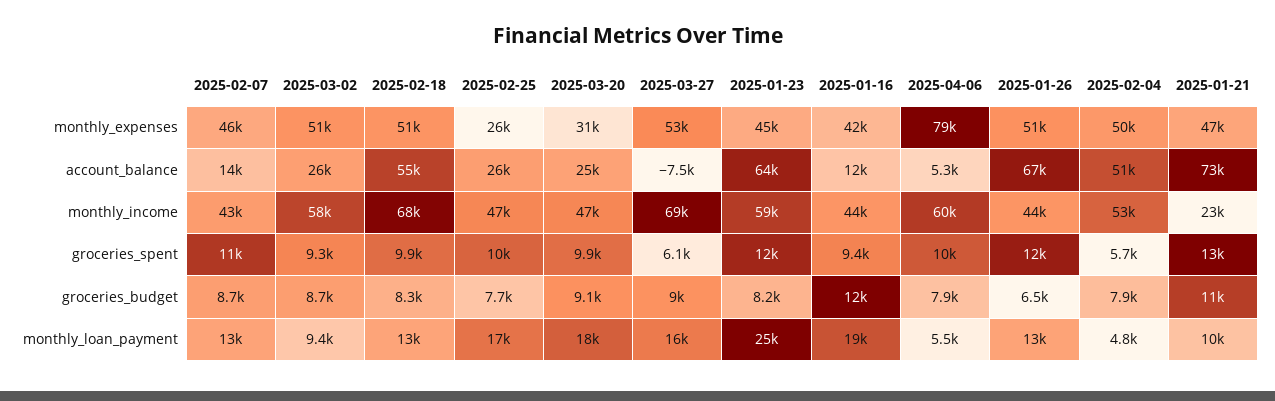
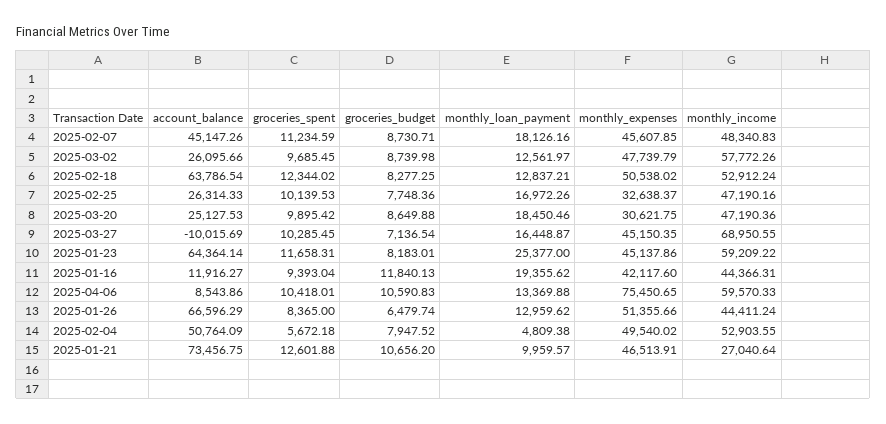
2025-03-02, monthly_expenses: 51000 -> 47739.79
2025-02-25, monthly_expenses: 26000 -> 32638.37
2025-03-27, monthly_expenses: 53000 -> 45150.35
2025-04-06, monthly_expenses: 79000 -> 75450.65
2025-02-07, account_balance: 14000 -> 45147.26
2025-02-18, account_balance: 55000 -> 63786.54
2025-03-27, account_balance: -7500 -> -10015.69
2025-04-06, account_balance: 5300 -> 8543.86
2025-02-07, monthly_income: 43000 -> 48340.83
2025-02-18, monthly_income: 68000 -> 52912.24
2025-01-21, monthly_income: 23000 -> 27040.64
2025-03-02, groceries_spent: 9300 -> 9685.45
2025-02-18, groceries_spent: 9900 -> 12344.02
2025-03-27, groceries_spent: 6100 -> 10285.45
2025-01-26, groceries_spent: 12000 -> 8365
2025-03-20, groceries_budget: 9100 -> 8649.88
2025-03-27, groceries_budget: 9000 -> 7136.54
2025-04-06, groceries_budget: 7900 -> 10590.83
2025-02-07, monthly_loan_payment: 13000 -> 18126.16
2025-03-02, monthly_loan_payment: 9400 -> 12561.97
2025-04-06, monthly_loan_payment: 5500 -> 13369.88

